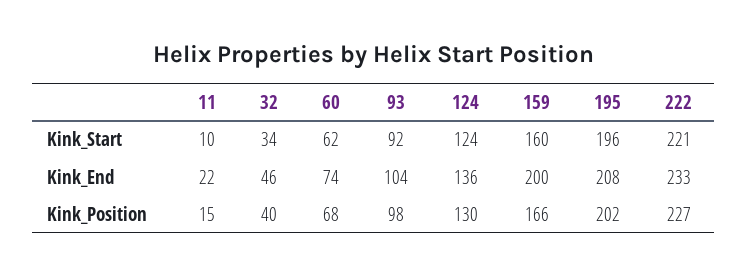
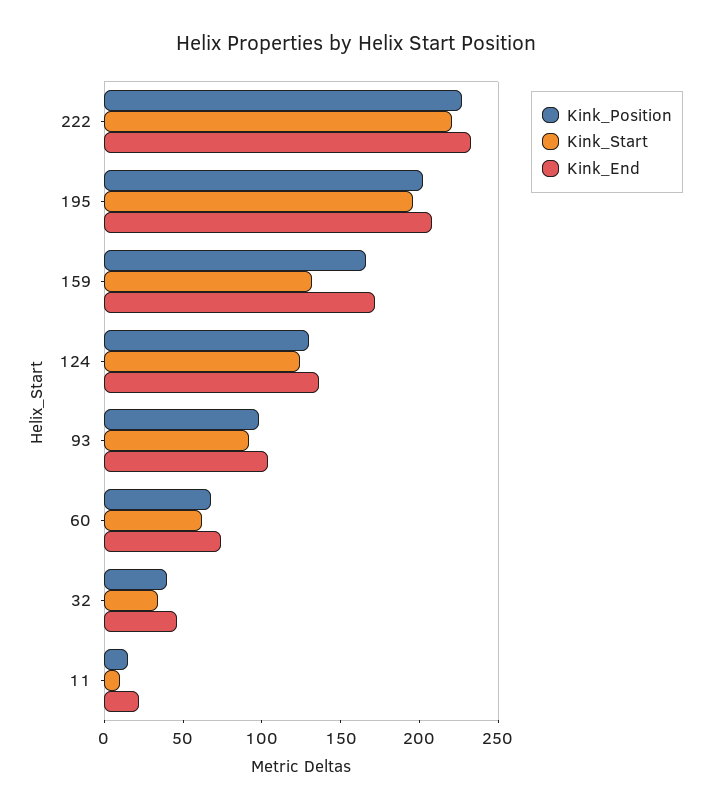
Kink_Start, 159: 160 -> 130
Kink_End, 159: 200 -> 170

